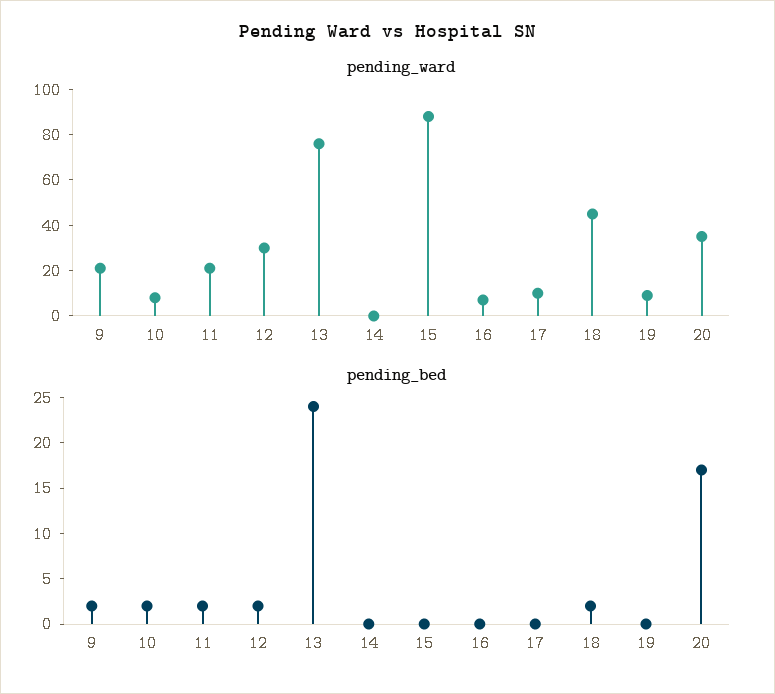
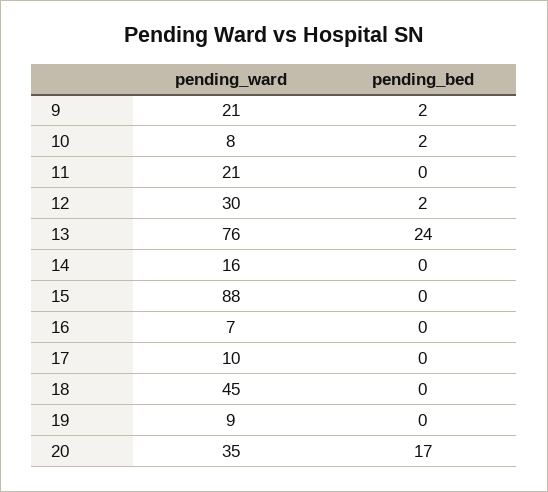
pending_ward, 14: 0 -> 16
pending_bed, 11: 2 -> 0
pending_bed, 18: 2 -> 0

